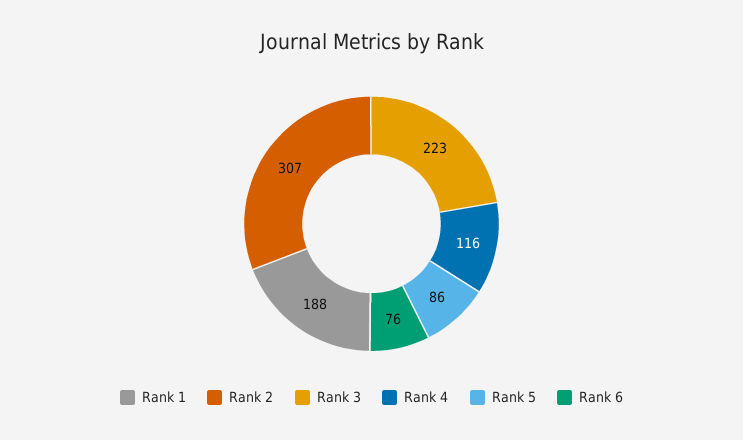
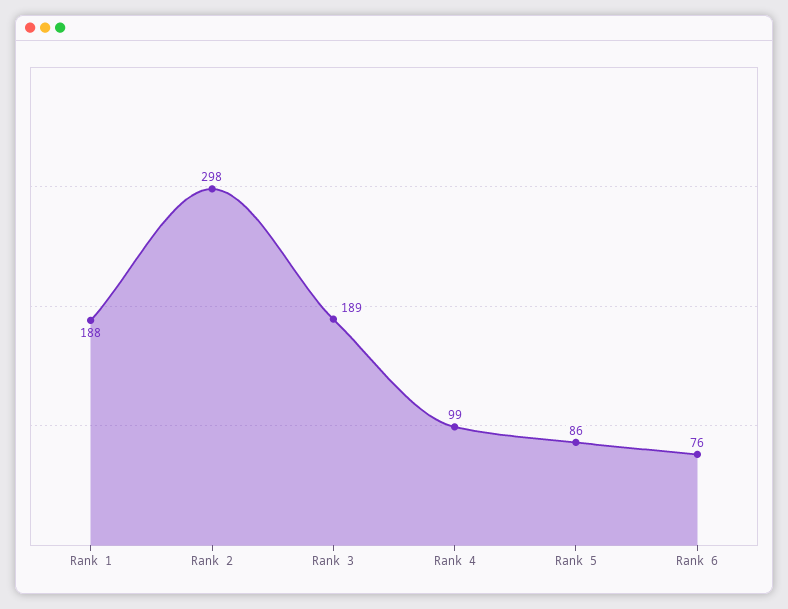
Rank 2: 307 -> 298
Rank 3: 223 -> 189
Rank 4: 116 -> 99

